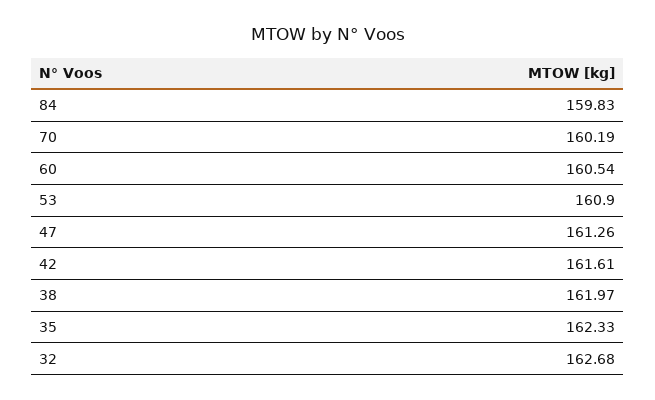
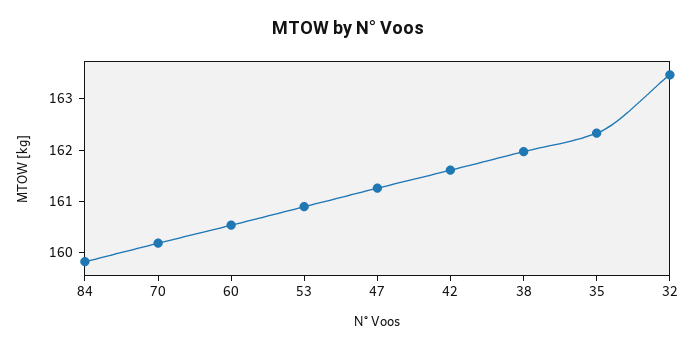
32: 162.68 -> 163.4

